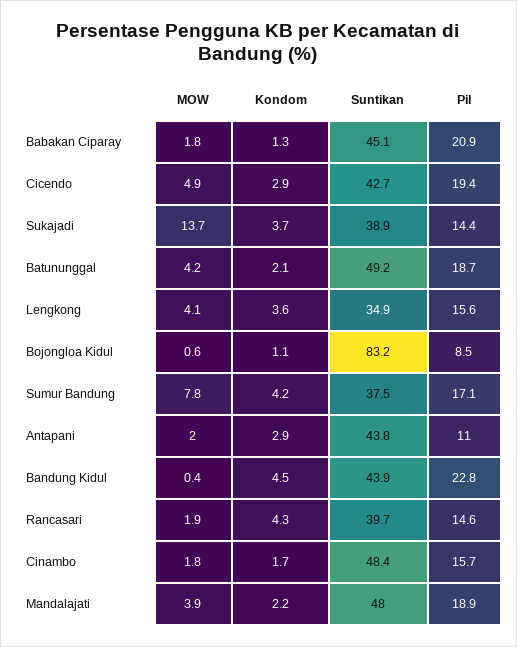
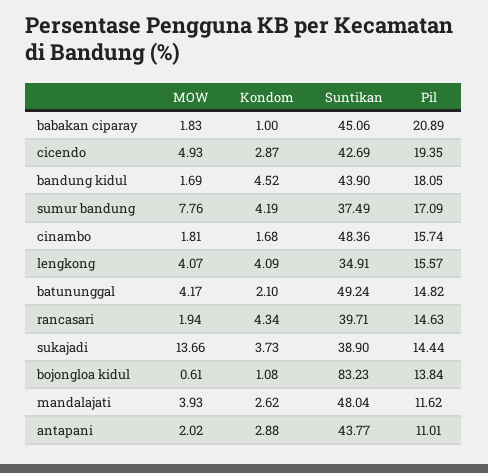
Kondom, Babakan Ciparay: 1.3 -> 1
Pil, Batununggal: 18.7 -> 14.82
Kondom, Lengkong: 3.6 -> 4.09
Pil, Bojongloa Kidul: 8.5 -> 13.84
MOW, Bandung Kidul: 0.4 -> 1.69
Pil, Bandung Kidul: 22.8 -> 18.05
Kondom, Mandalajati: 2.2 -> 2.62
Pil, Mandalajati: 18.9 -> 11.62

